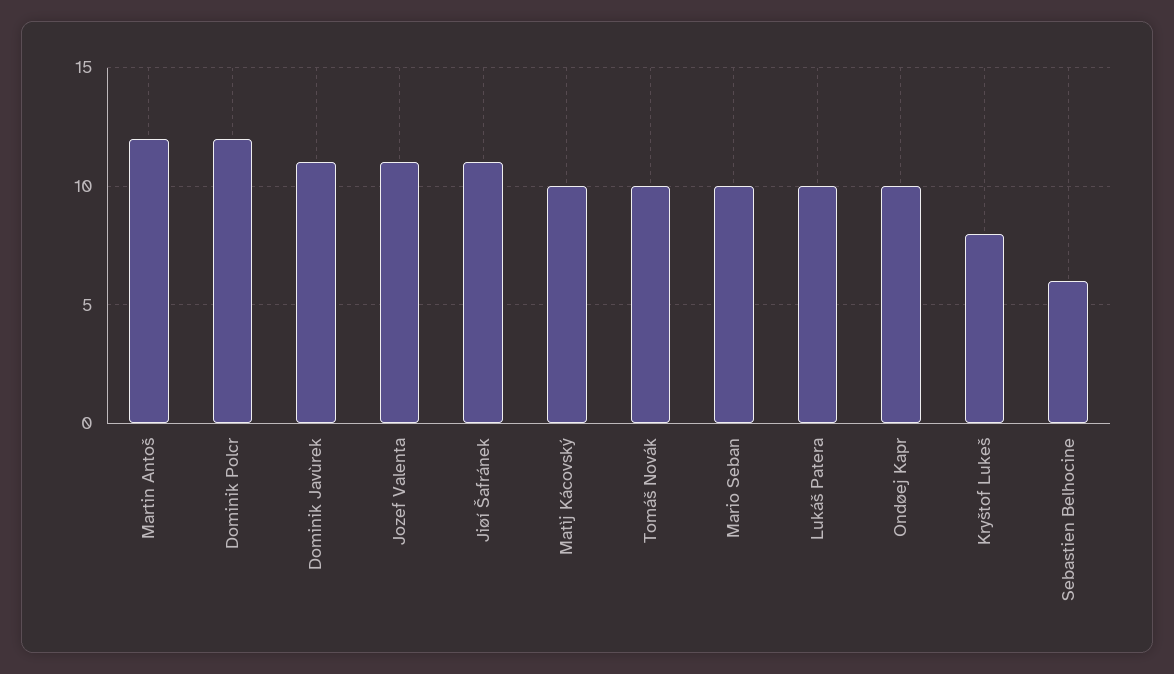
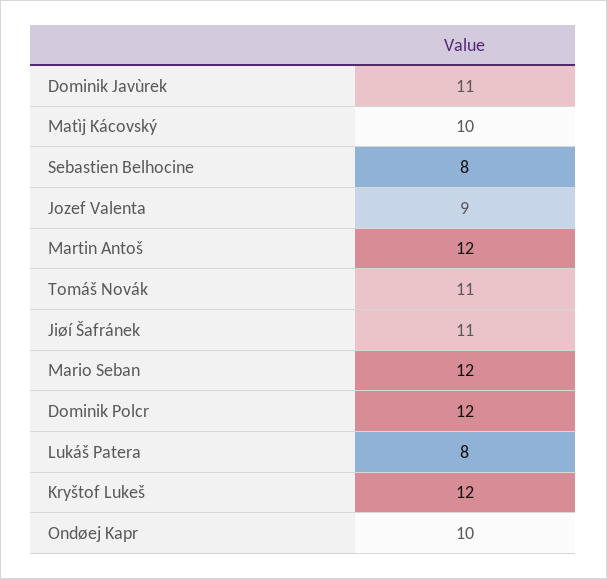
Jozef Valenta: 11 -> 9
Tomáš Novák: 10 -> 11
Mario Seban: 10 -> 12
Lukáš Patera: 10 -> 8
Kryštof Lukeš: 8 -> 12
Sebastien Belhocine: 6 -> 8

